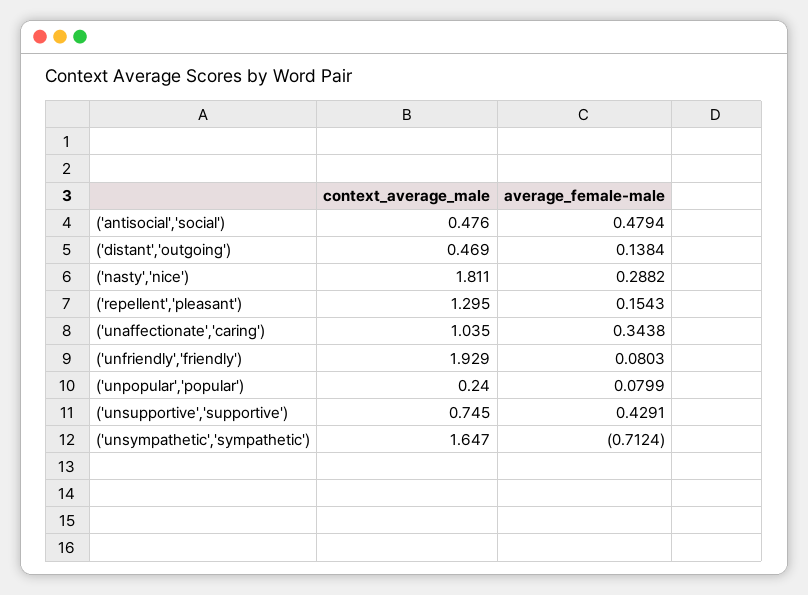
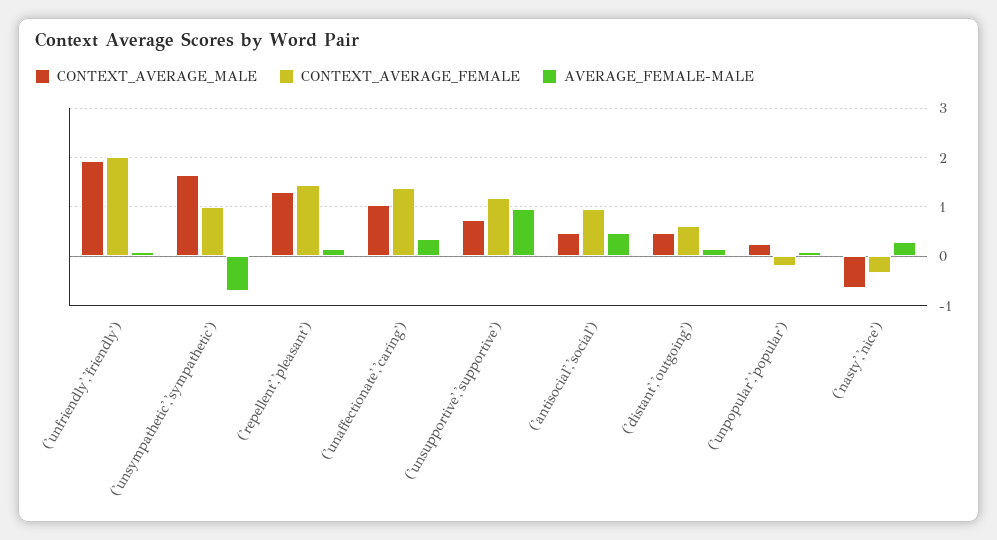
context_average_male, ('nasty','nice'): 1.811 -> -0.6
average_female-male, ('unsupportive','supportive'): 0.4291 -> 1
CONTEXT_AVERAGE_FEMALE, ('unfriendly','friendly'): none -> 2
CONTEXT_AVERAGE_FEMALE, ('unsympathetic','sympathetic'): none -> 1
CONTEXT_AVERAGE_FEMALE, ('repellent','pleasant'): none -> 1.4
CONTEXT_AVERAGE_FEMALE, ('unaffectionate','caring'): none -> 1.4
CONTEXT_AVERAGE_FEMALE, ('unsupportive','supportive'): none -> 1.2
CONTEXT_AVERAGE_FEMALE, ('antisocial','social'): none -> 1
CONTEXT_AVERAGE_FEMALE, ('distant','outgoing'): none -> 0.6
CONTEXT_AVERAGE_FEMALE, ('unpopular','popular'): none -> -0.2
CONTEXT_AVERAGE_FEMALE, ('nasty','nice'): none -> -0.4

